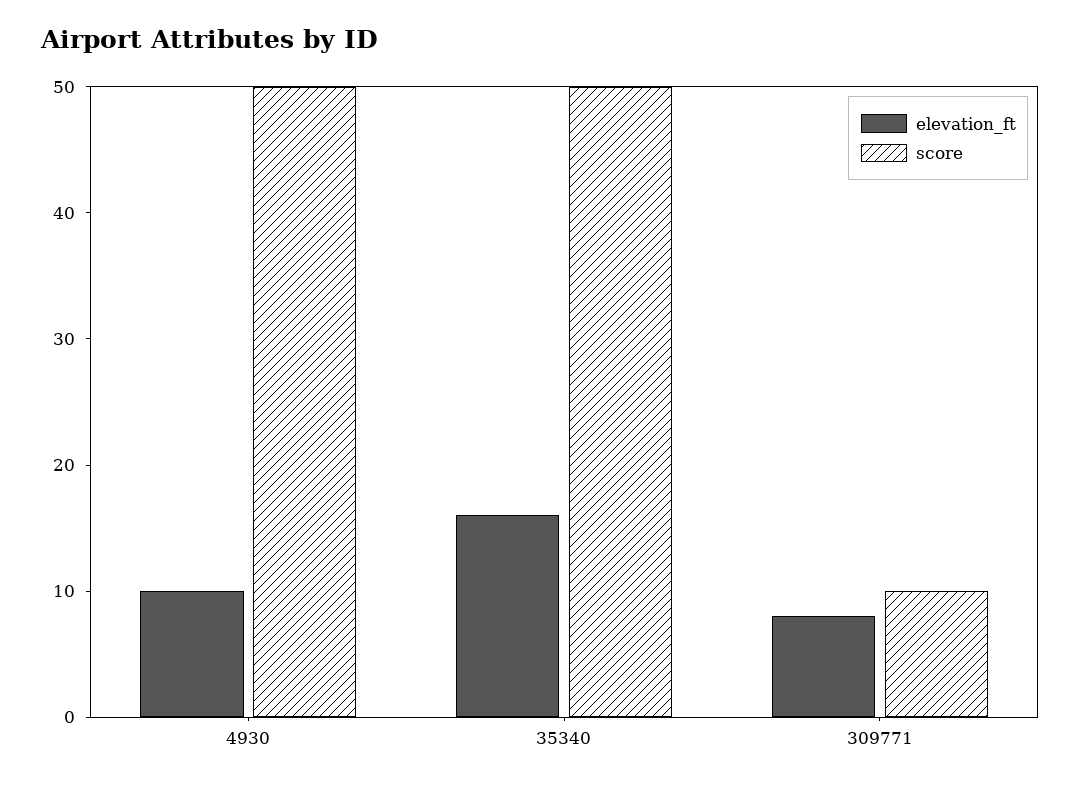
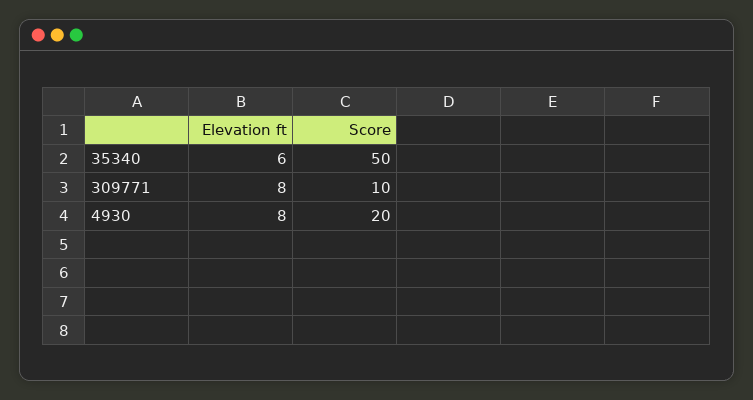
elevation_ft, 4930: 10 -> 8
score, 4930: 50 -> 20
elevation_ft, 35340: 16 -> 6

